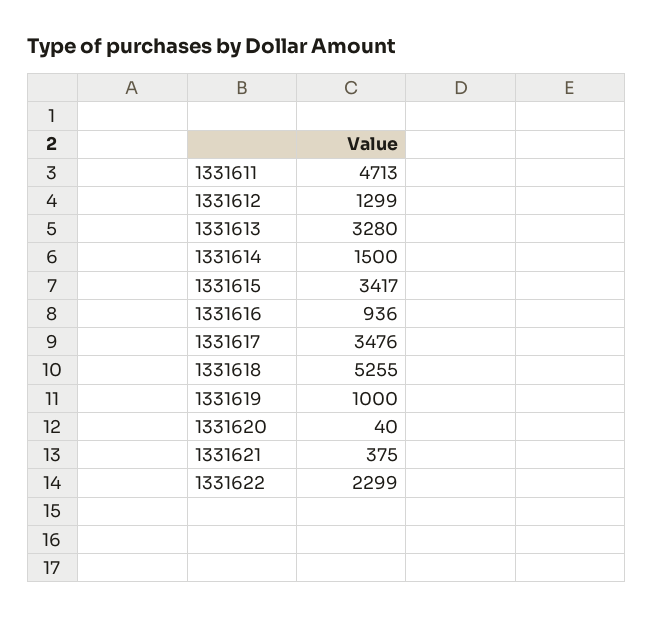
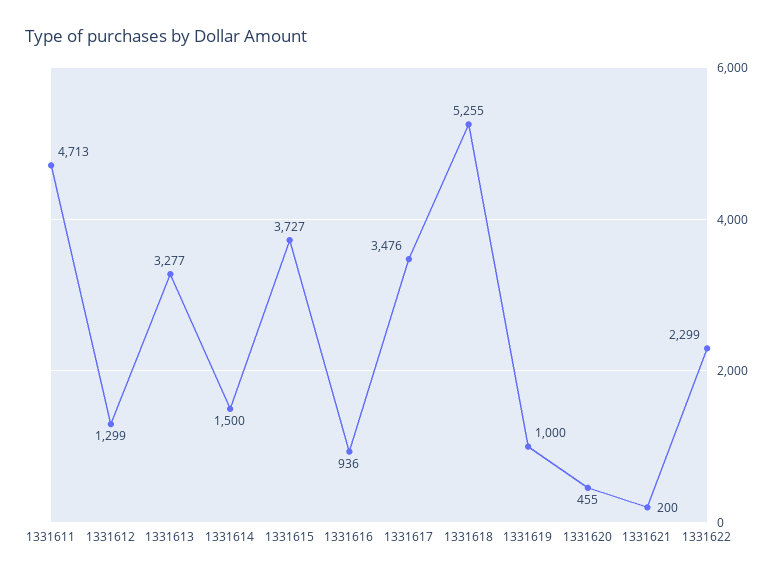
1331613: 3280 -> 3277
1331615: 3417 -> 3727
1331620: 40 -> 455
1331621: 375 -> 200

